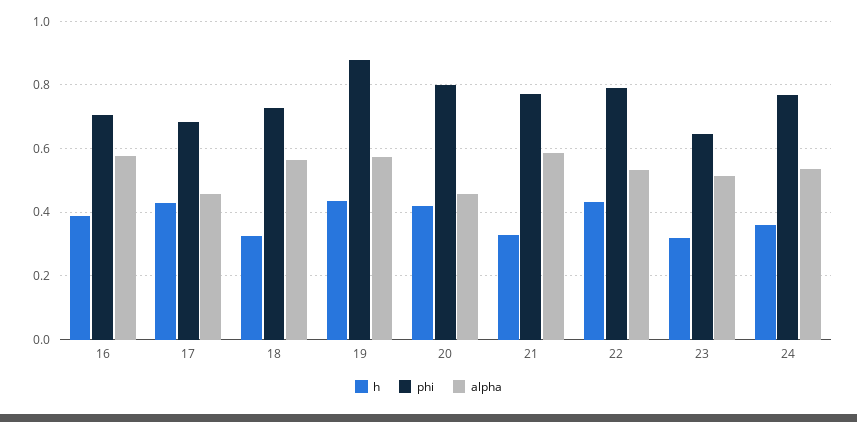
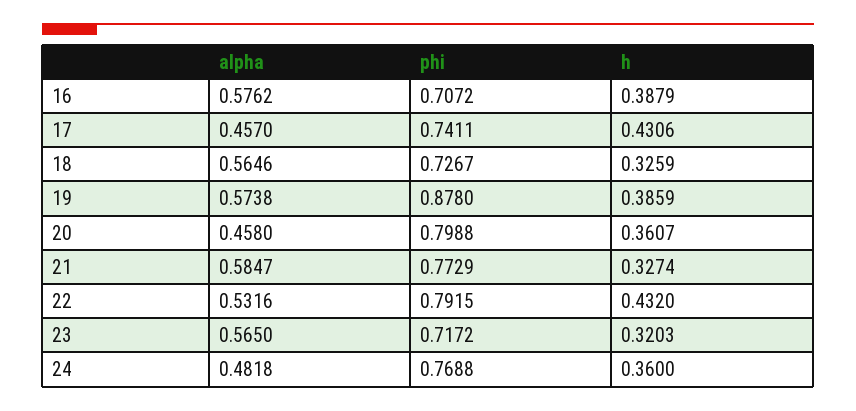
phi, 17: 0.68 -> 0.7411
h, 19: 0.44 -> 0.3859
h, 20: 0.42 -> 0.3607
phi, 23: 0.64 -> 0.7172
alpha, 23: 0.52 -> 0.565
alpha, 24: 0.54 -> 0.4818

